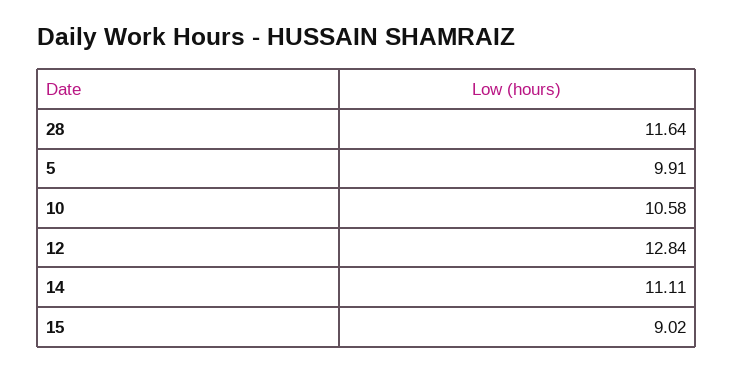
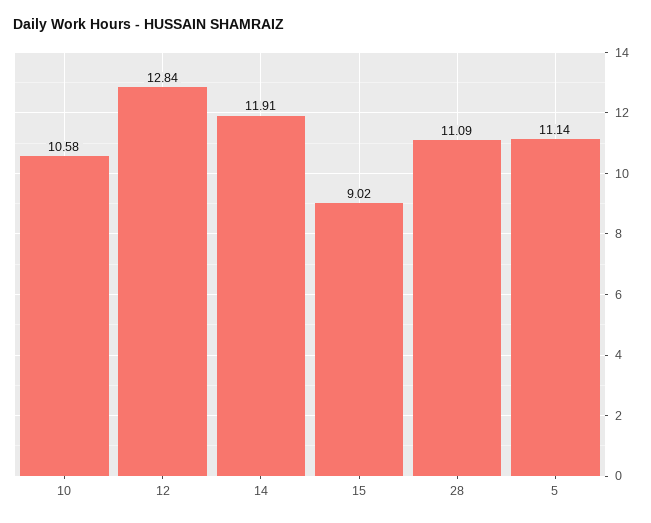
28: 11.64 -> 11.09
5: 9.91 -> 11.14
14: 11.11 -> 11.91

